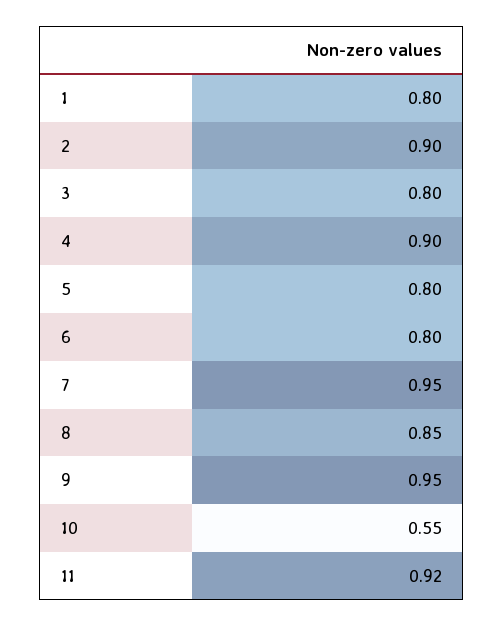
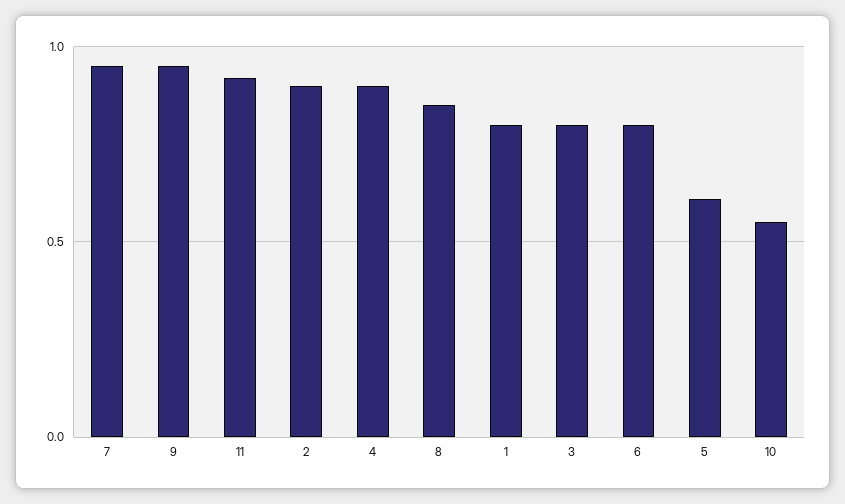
5: 0.8 -> 0.6

